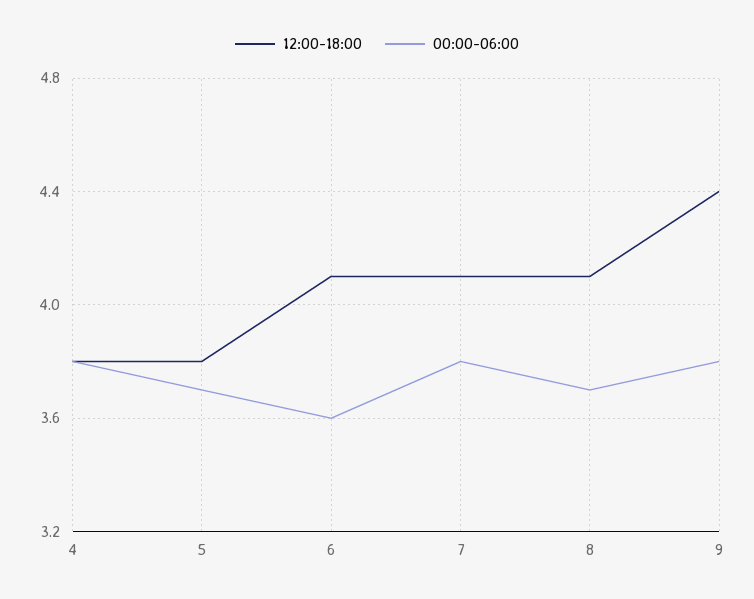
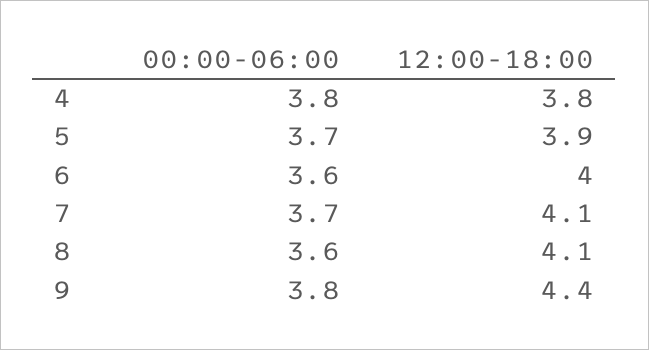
12:00-18:00, 5: 3.8 -> 3.9
12:00-18:00, 6: 4.1 -> 4
00:00-06:00, 7: 3.8 -> 3.7
00:00-06:00, 8: 3.7 -> 3.6

